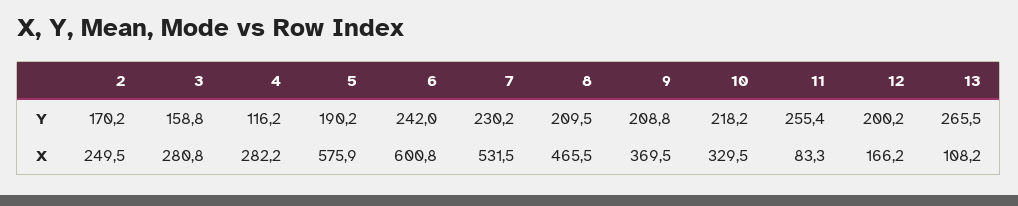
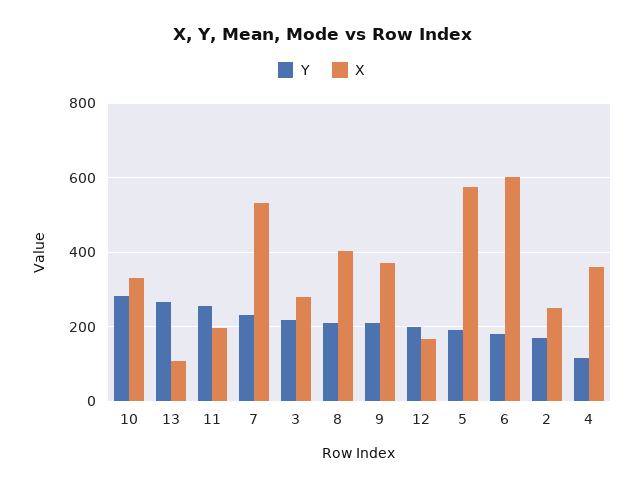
Y, 3: 158.8 -> 220
Y, 6: 242 -> 180
Y, 10: 218.2 -> 280
X, 4: 282.2 -> 360
X, 8: 465.5 -> 400
X, 11: 83.3 -> 200

